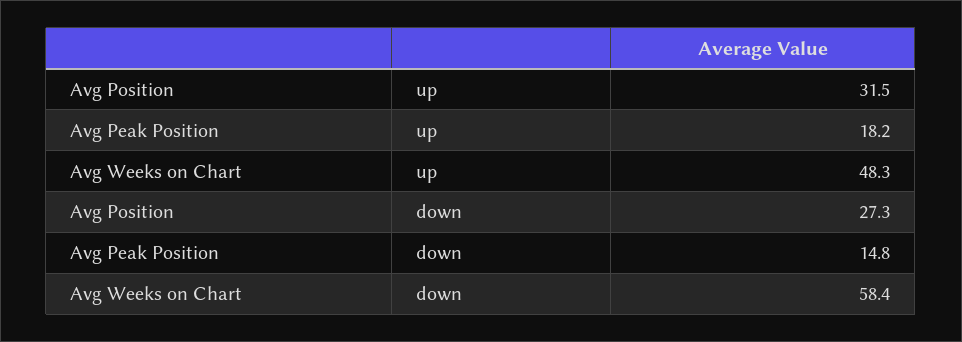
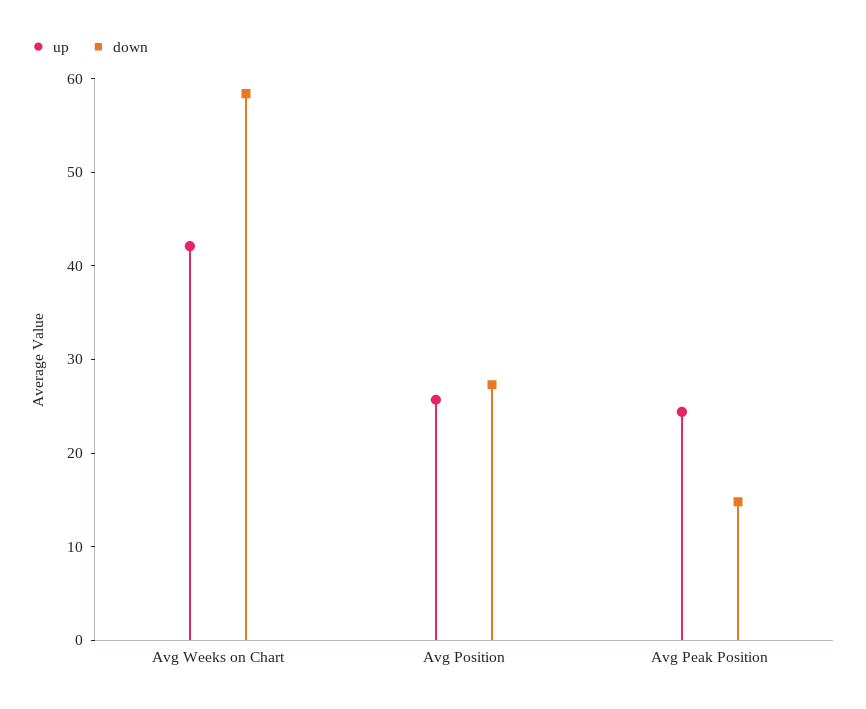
up, Avg Position: 31.5 -> 26
up, Avg Peak Position: 18.2 -> 24
up, Avg Weeks on Chart: 48.3 -> 42

